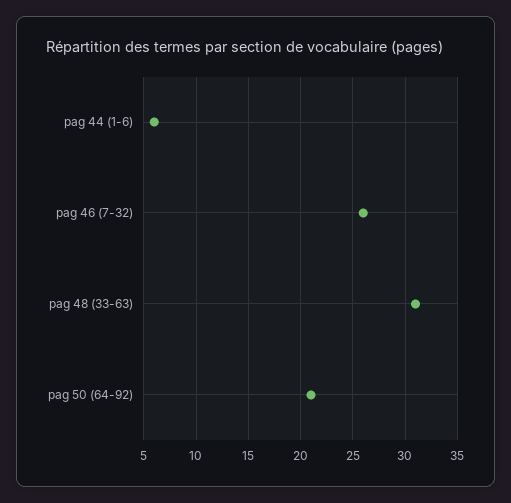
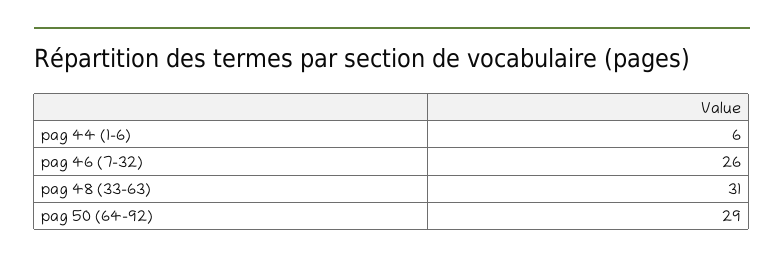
pag 50 (64-92): 21 -> 29

